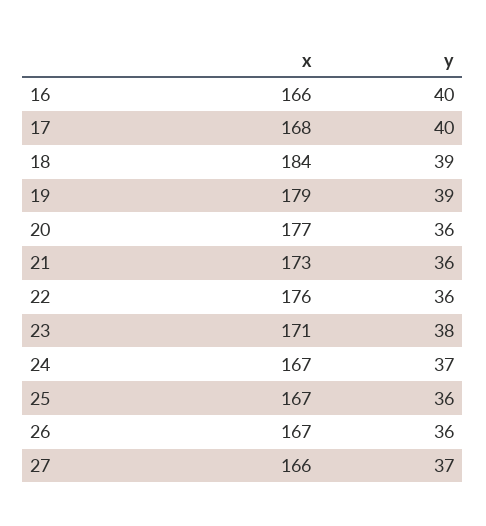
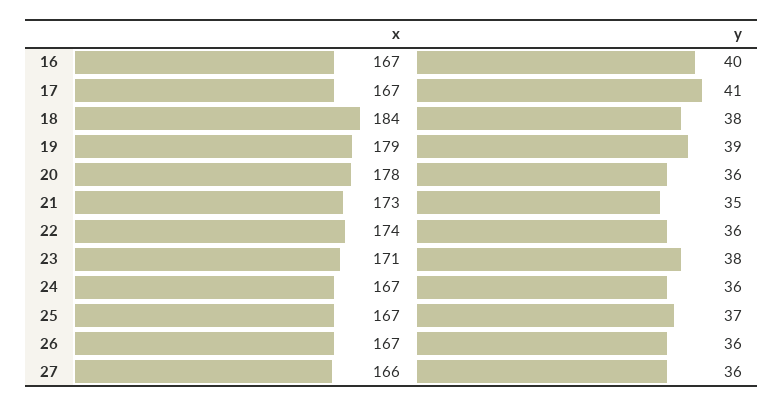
x, 16: 166 -> 167
x, 17: 168 -> 167
y, 17: 40 -> 41
y, 18: 39 -> 38
x, 20: 177 -> 178
y, 21: 36 -> 35
x, 22: 176 -> 174
y, 24: 37 -> 36
y, 25: 36 -> 37
y, 27: 37 -> 36

